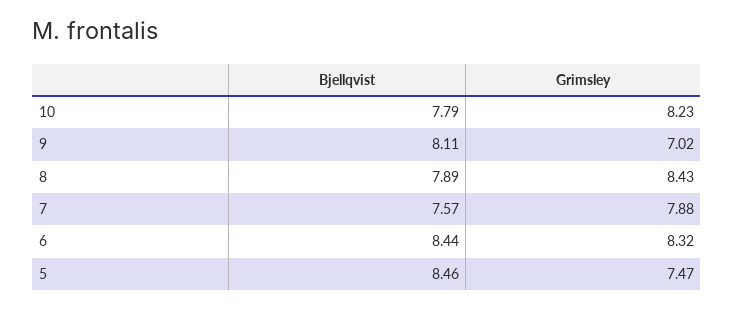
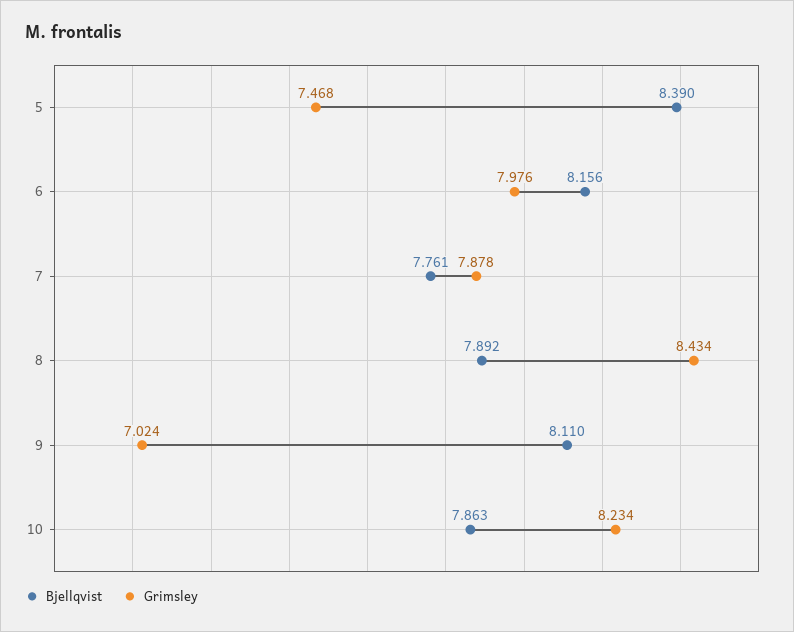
Bjellqvist, 10: 7.79 -> 7.863
Bjellqvist, 7: 7.57 -> 7.761
Bjellqvist, 6: 8.44 -> 8.156
Grimsley, 6: 8.32 -> 7.976
Bjellqvist, 5: 8.46 -> 8.39

